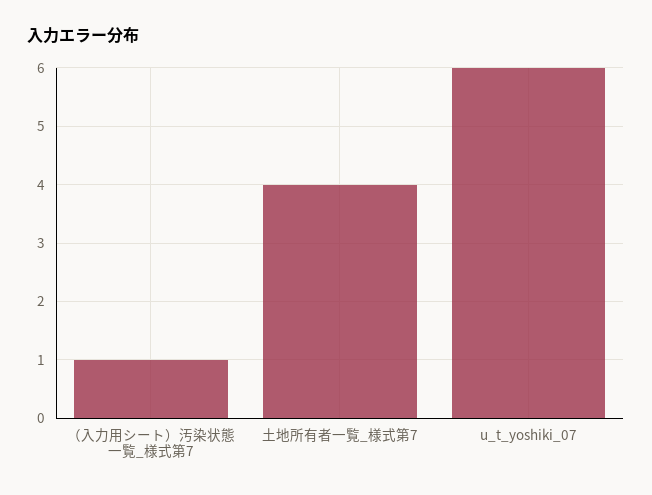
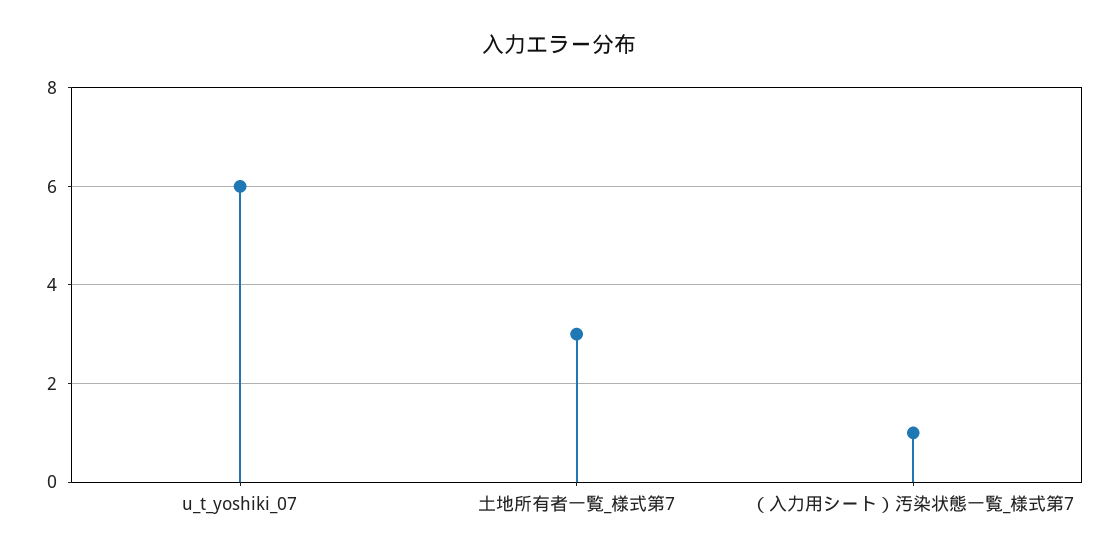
土地所有者一覧_様式第7: 4 -> 3

